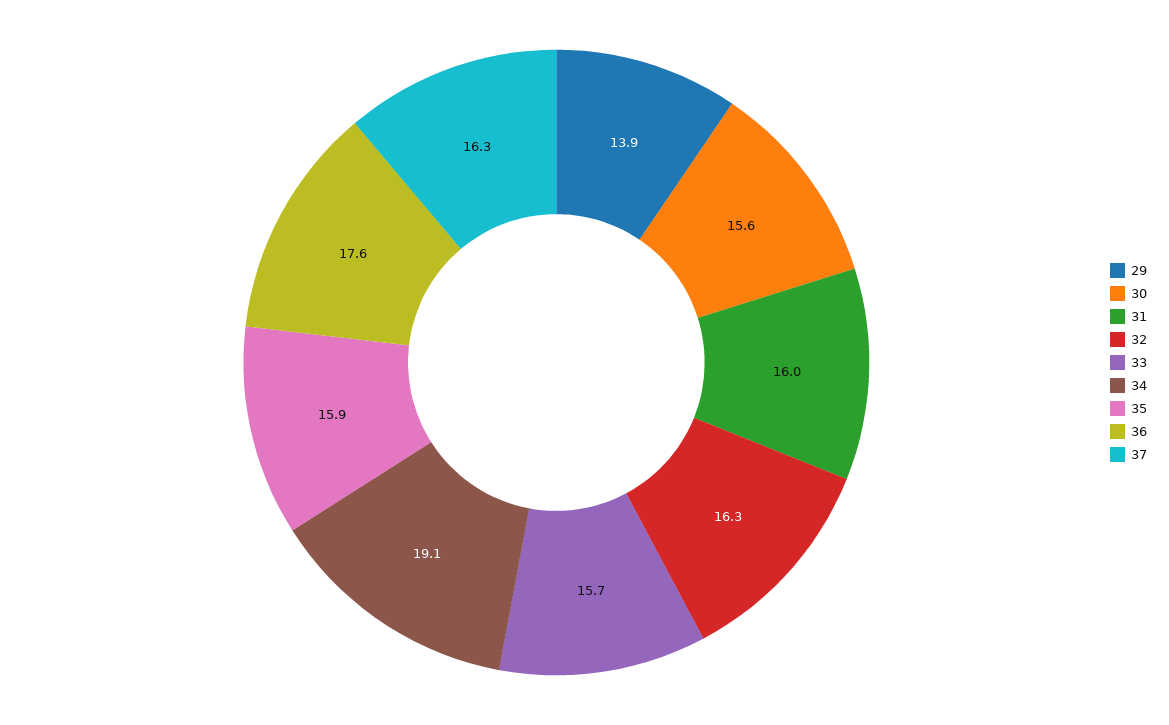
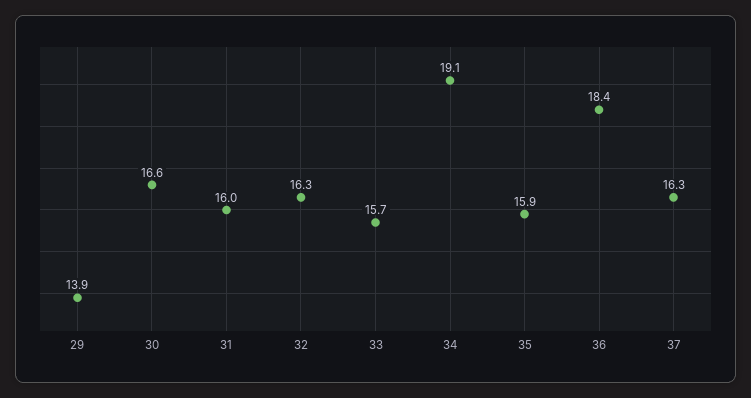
30: 15.6 -> 16.6
36: 17.6 -> 18.4

